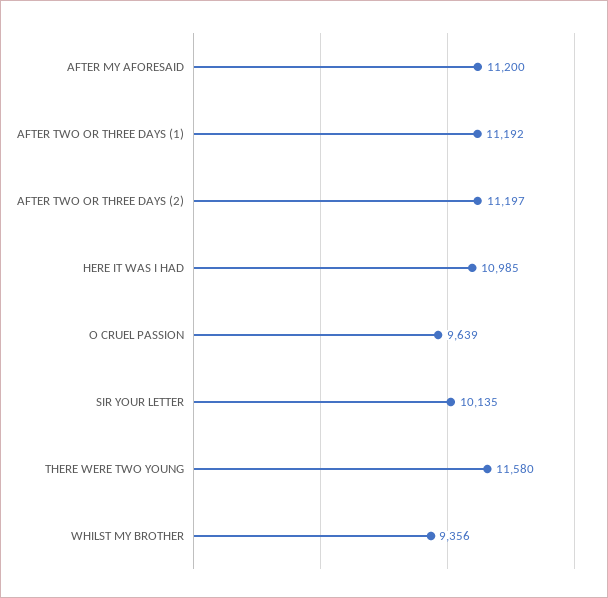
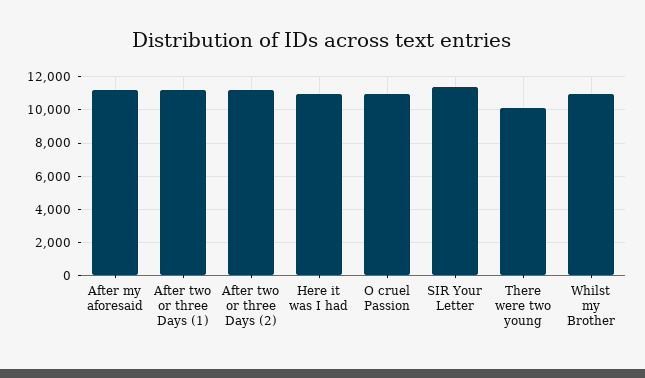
O CRUEL PASSION: 9639 -> 11000
SIR YOUR LETTER: 10135 -> 11500
THERE WERE TWO YOUNG: 11580 -> 10000
WHILST MY BROTHER: 9356 -> 11000

